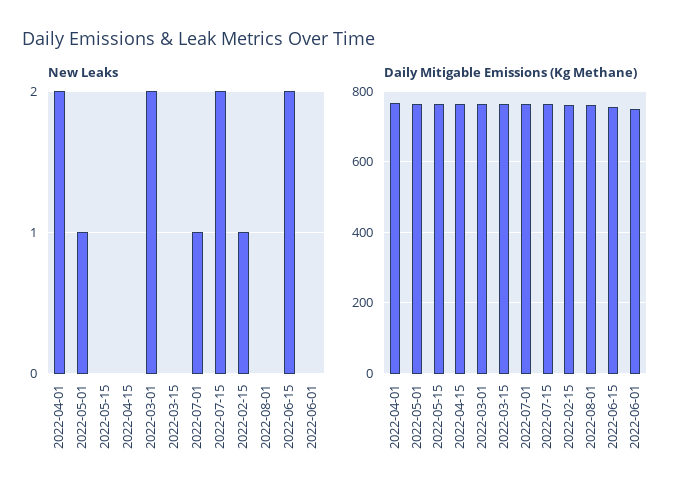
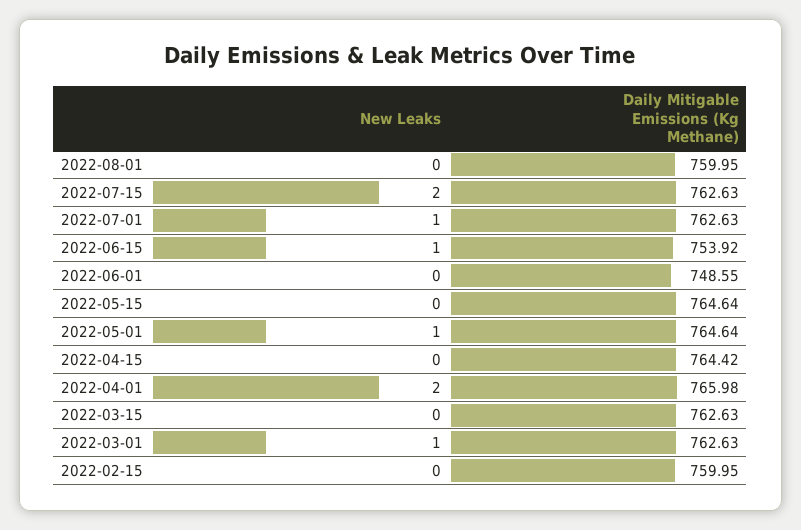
New Leaks, 2022-03-01: 2 -> 1
New Leaks, 2022-02-15: 1 -> 0
New Leaks, 2022-06-15: 2 -> 1

